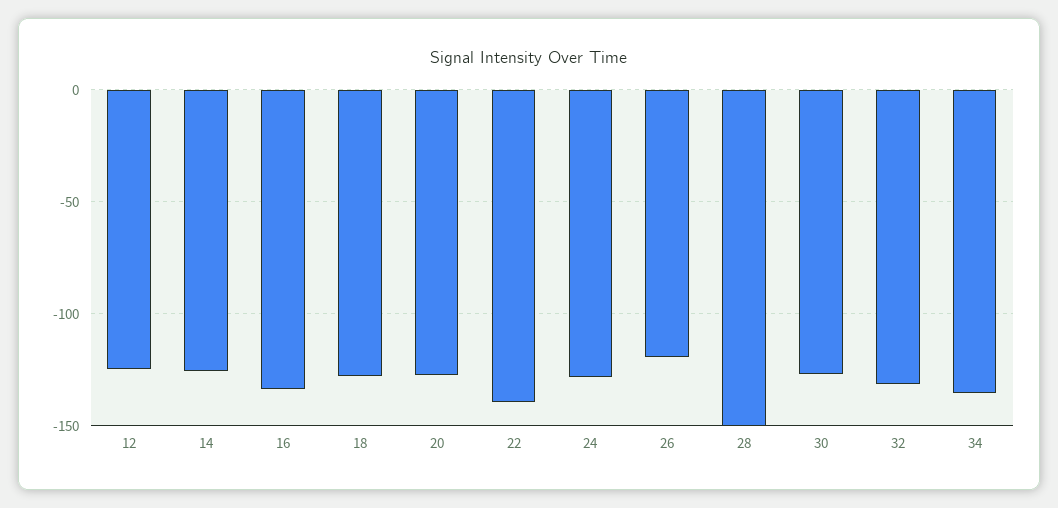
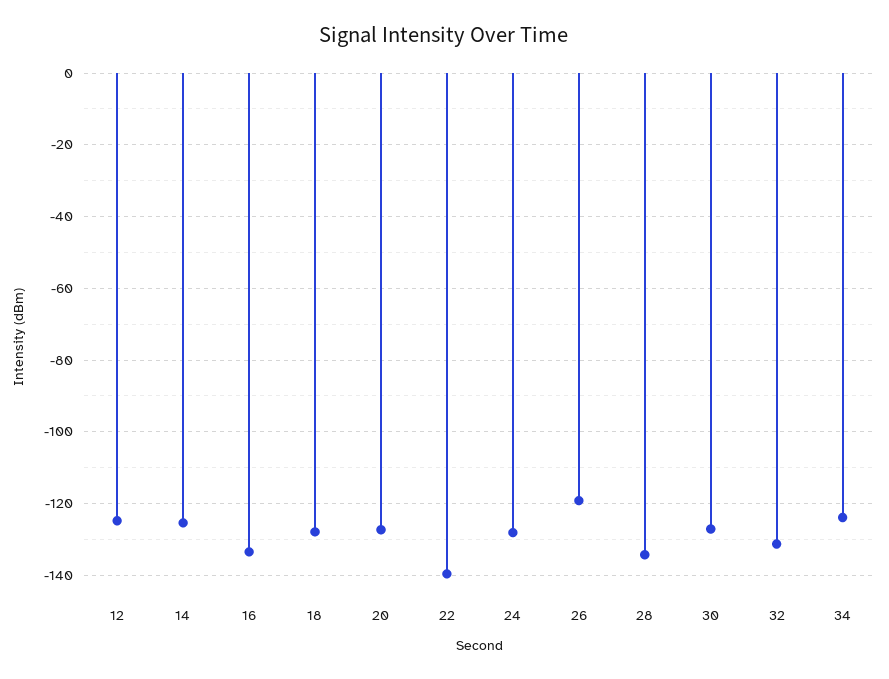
28: -150 -> -134
34: -135 -> -124

